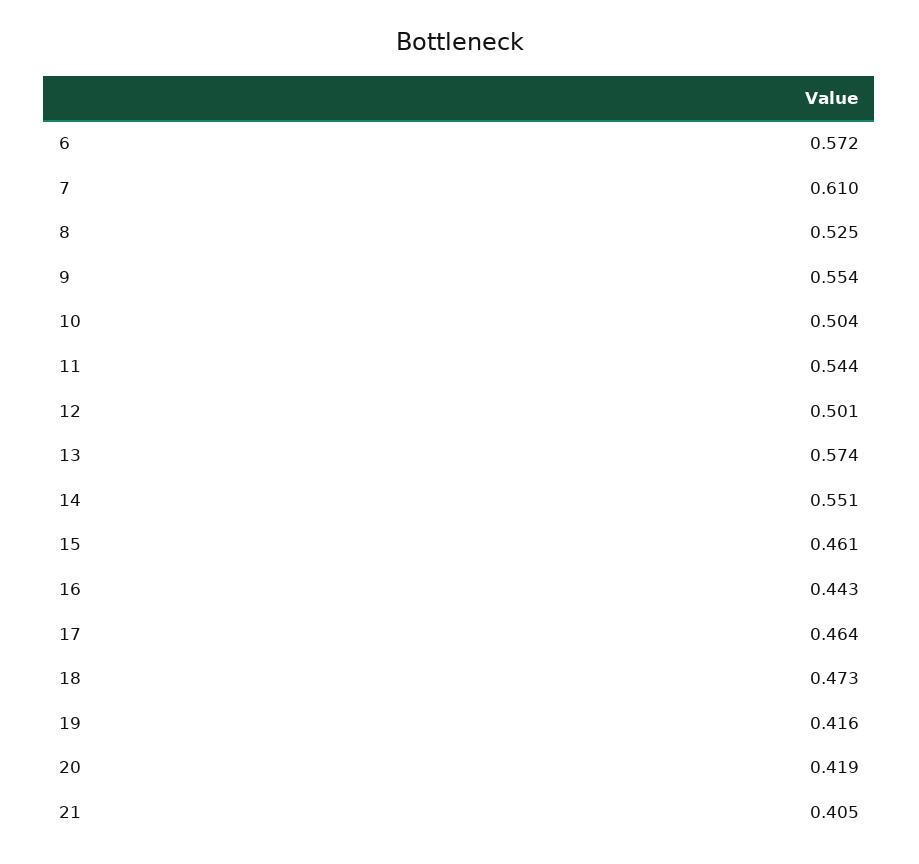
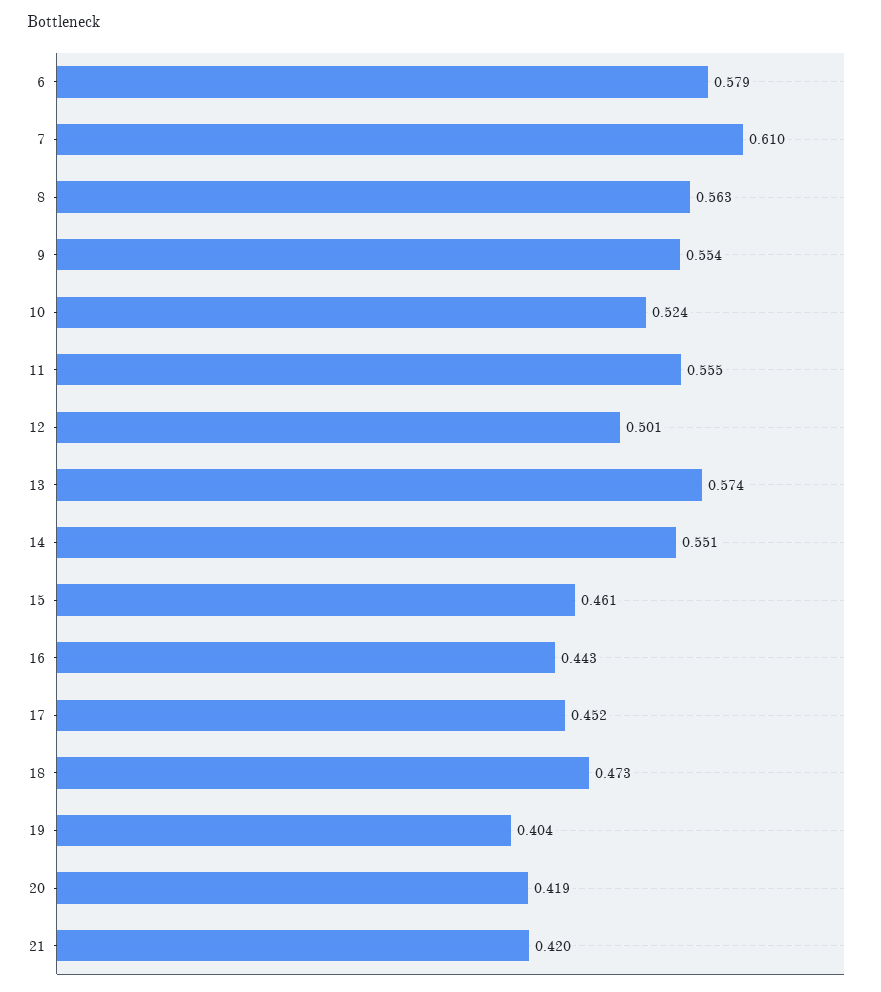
6: 0.572 -> 0.579
8: 0.525 -> 0.563
10: 0.504 -> 0.524
11: 0.544 -> 0.555
17: 0.464 -> 0.452
19: 0.416 -> 0.404
21: 0.405 -> 0.42

